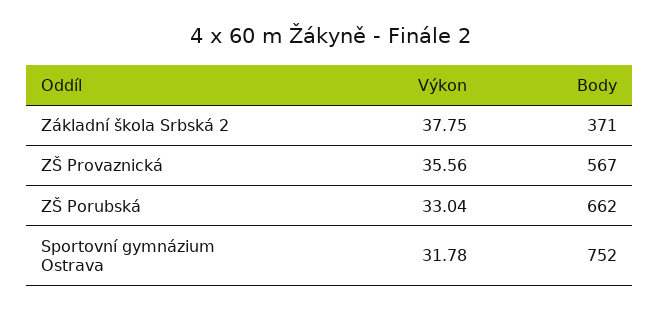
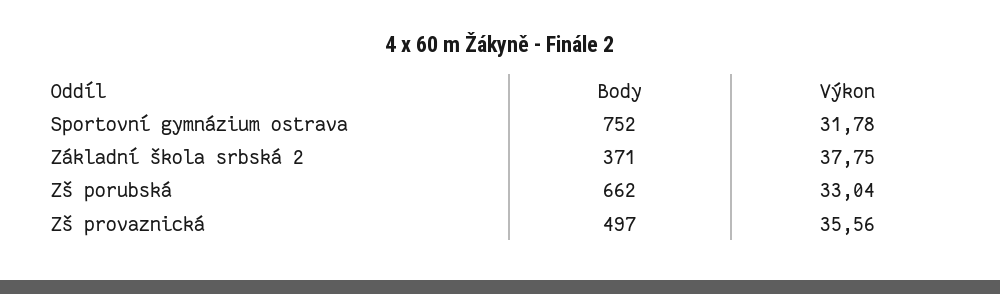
Body, ZŠ Provaznická: 567 -> 497

